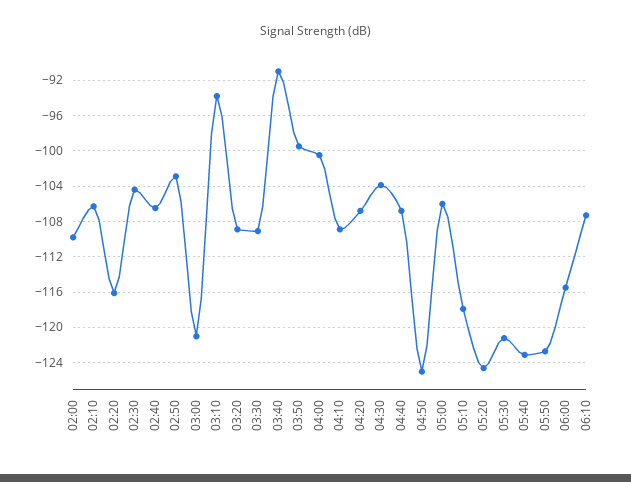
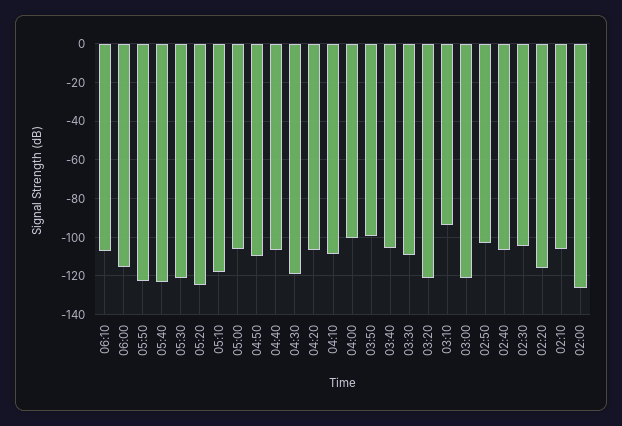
02:00: -110 -> -125
03:20: -109 -> -120
03:40: -91 -> -105
04:30: -104 -> -120
04:50: -125 -> -110

